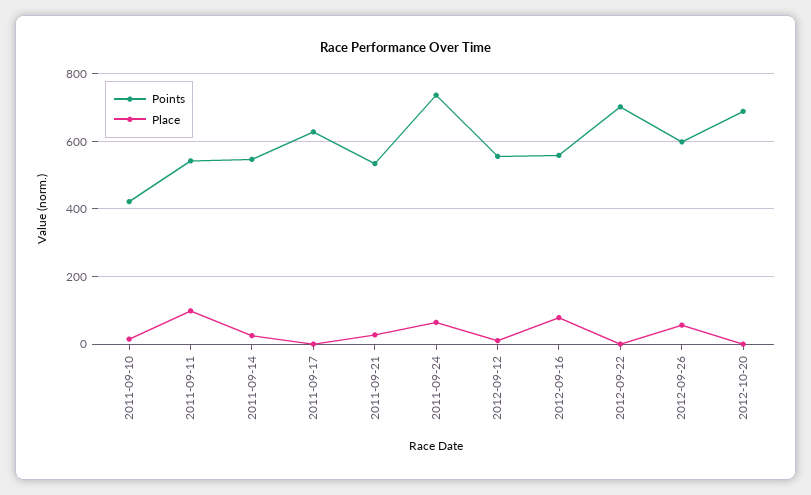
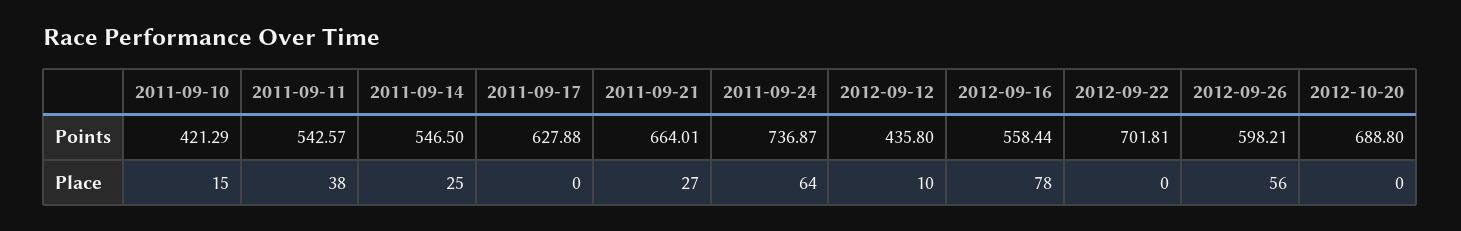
Place, 2011-09-11: 100 -> 38
Points, 2011-09-21: 540 -> 664.01
Points, 2012-09-12: 560 -> 435.8

